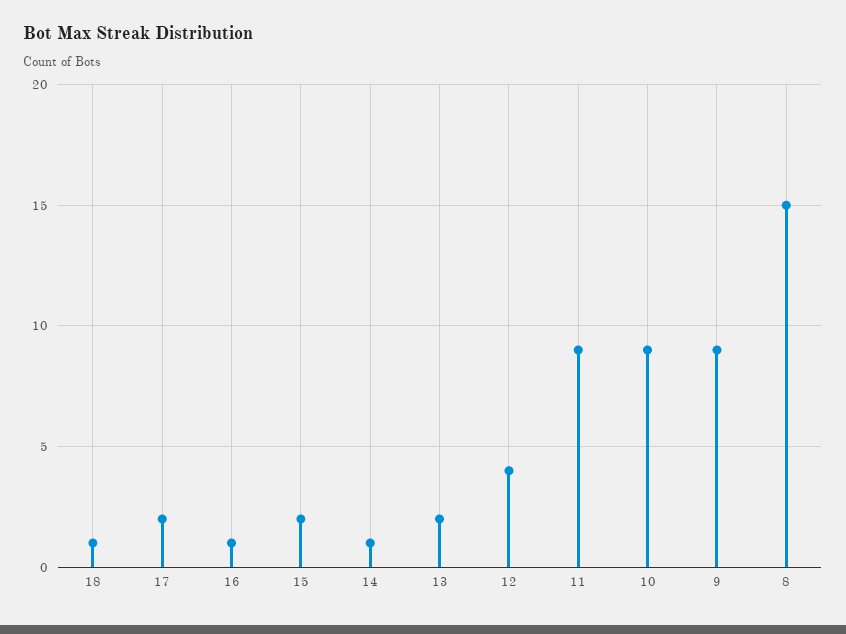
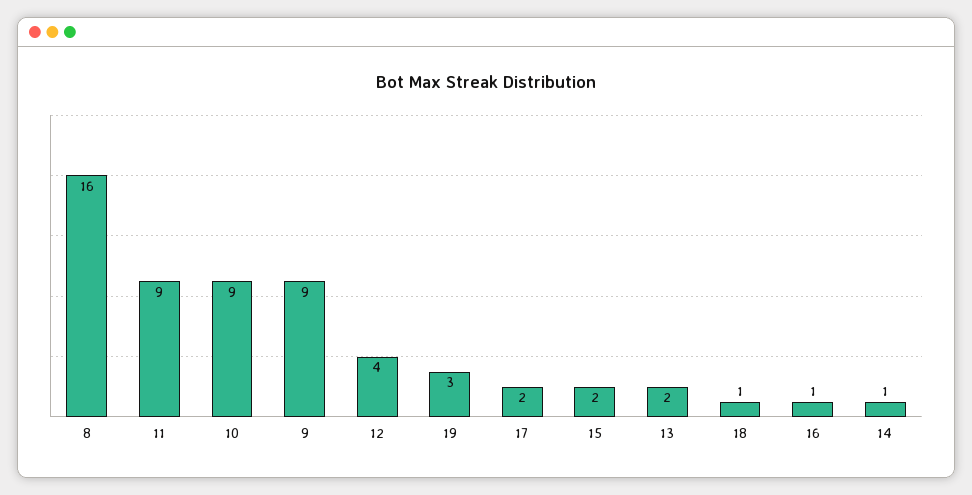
8: 15 -> 16
19: none -> 3

